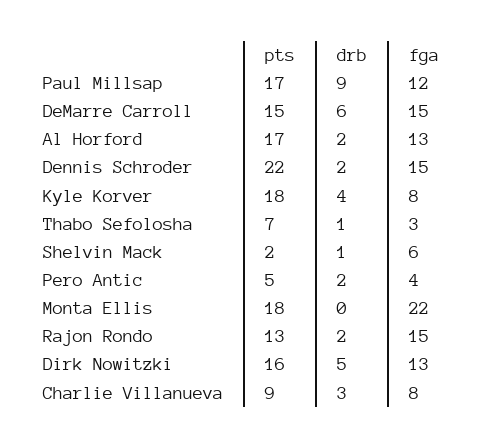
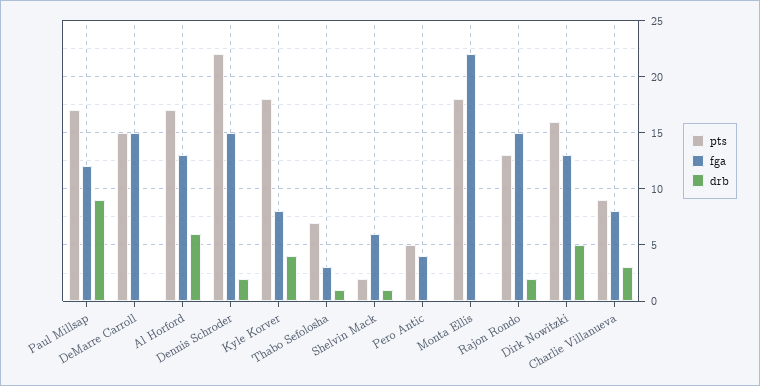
drb, DeMarre Carroll: 6 -> 0
drb, Al Horford: 2 -> 6
drb, Pero Antic: 2 -> 0

